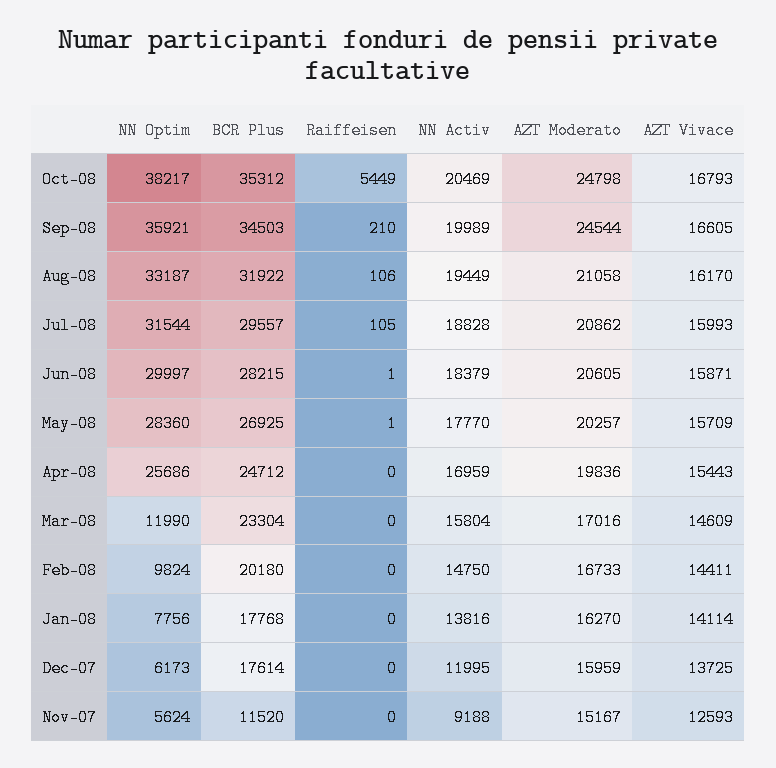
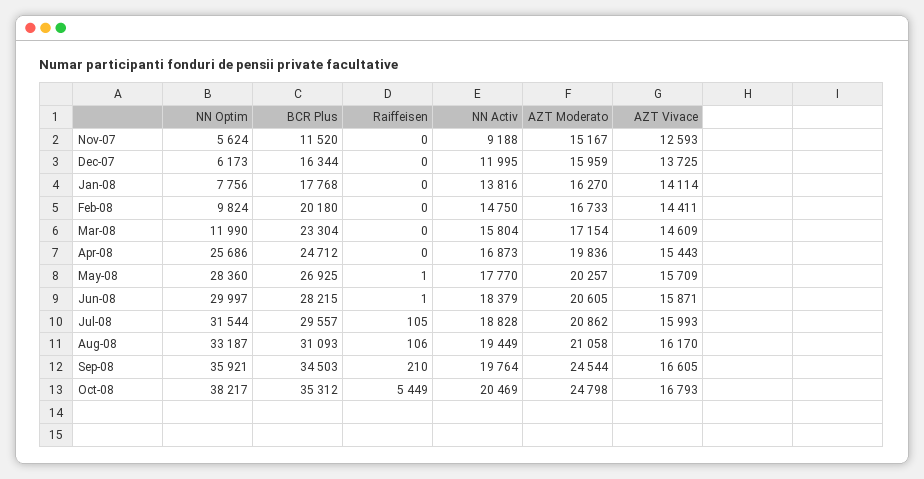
NN Activ, Sep-08: 19989 -> 19764
BCR Plus, Aug-08: 31922 -> 31093
NN Activ, Apr-08: 16959 -> 16873
AZT Moderato, Mar-08: 17016 -> 17154
BCR Plus, Dec-07: 17614 -> 16344

